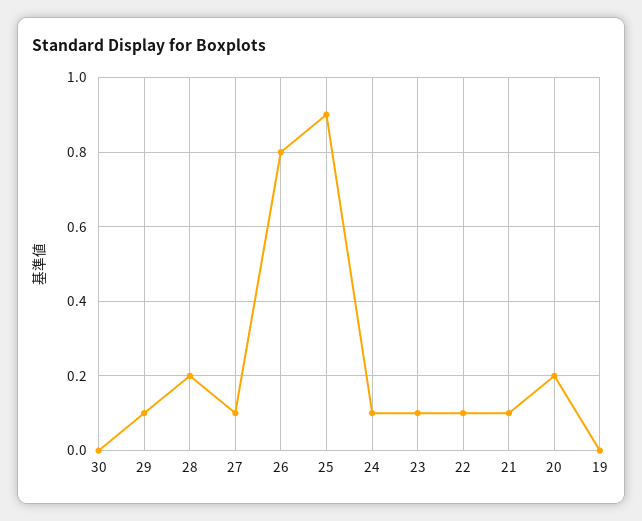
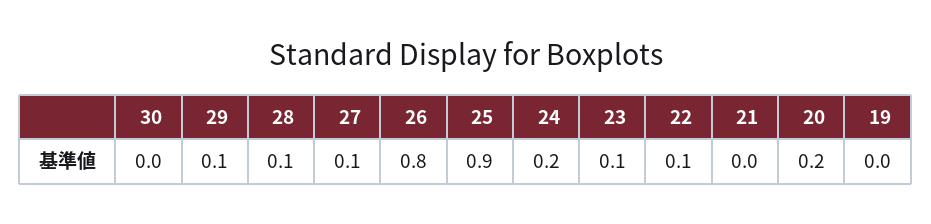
28: 0.2 -> 0.1
24: 0.1 -> 0.2
21: 0.1 -> 0

